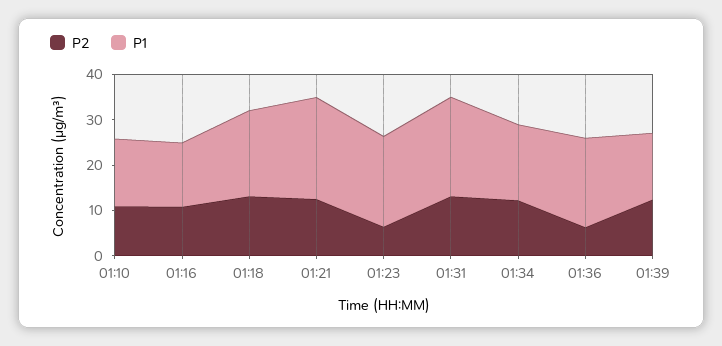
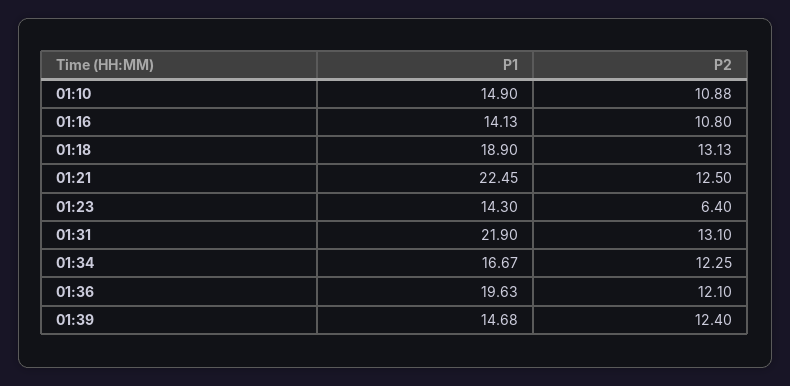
P1, 01:23: 20 -> 14.3
P2, 01:36: 6 -> 12.1

